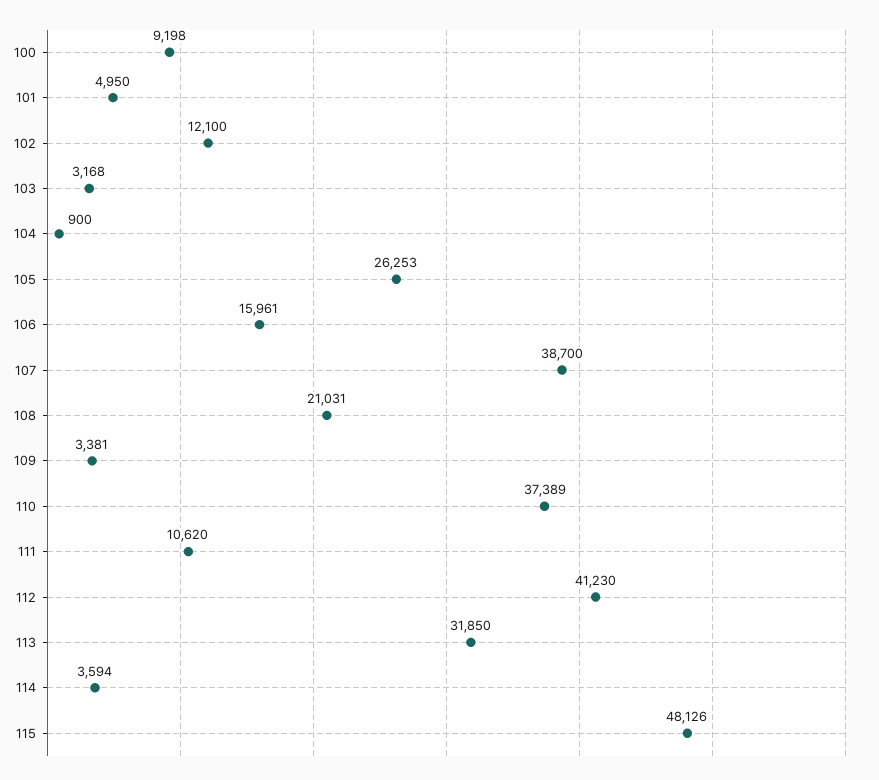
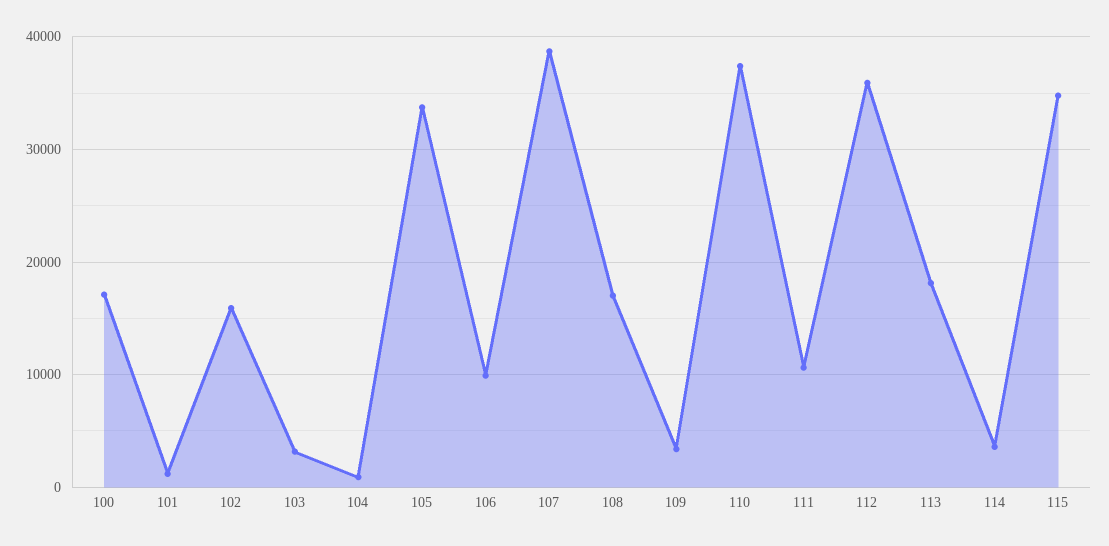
100: 9198 -> 17000
101: 4950 -> 1000
102: 12100 -> 16000
105: 26253 -> 34000
106: 15961 -> 10000
108: 21031 -> 17000
112: 41230 -> 36000
113: 31850 -> 18000
115: 48126 -> 35000

